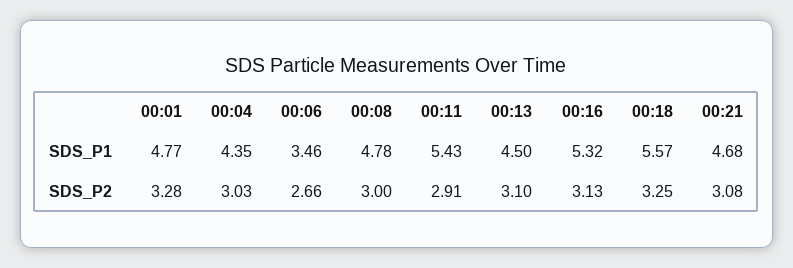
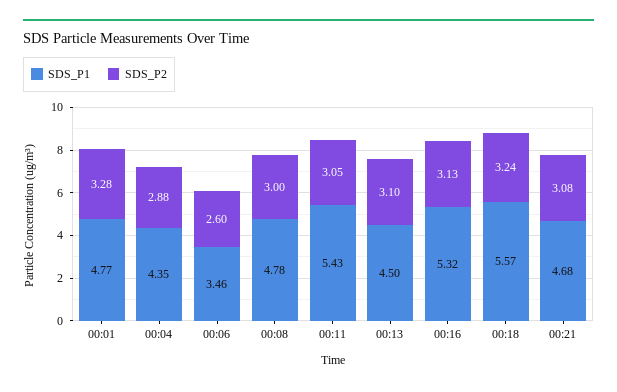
SDS_P2, 00:04: 3.03 -> 2.88
SDS_P2, 00:06: 2.66 -> 2.6
SDS_P2, 00:11: 2.91 -> 3.05
SDS_P2, 00:18: 3.25 -> 3.24

